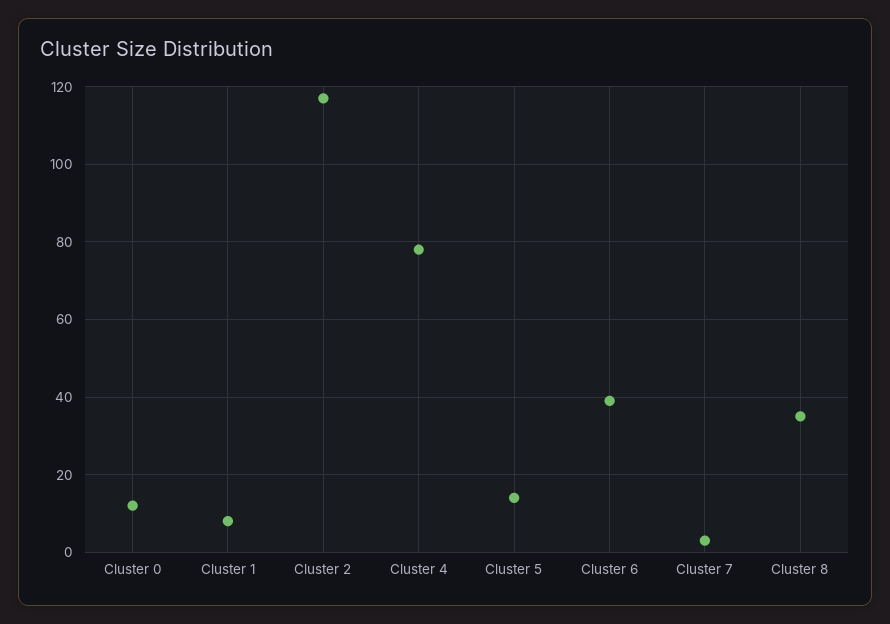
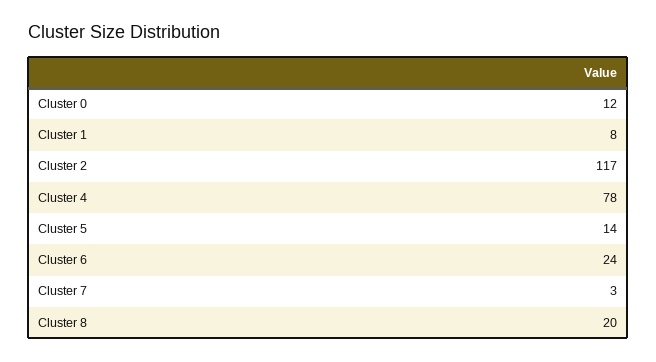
Cluster 6: 40 -> 24
Cluster 8: 35 -> 20

